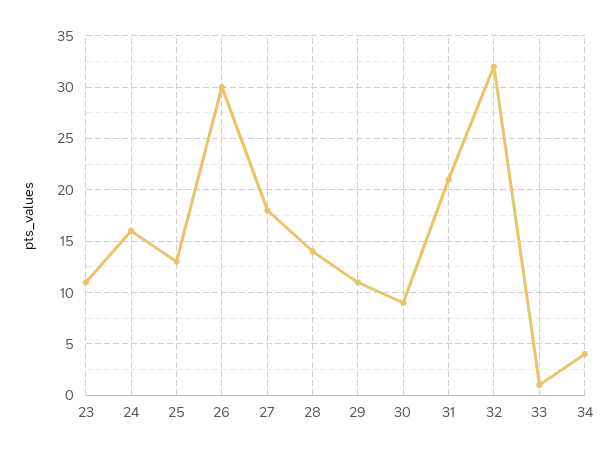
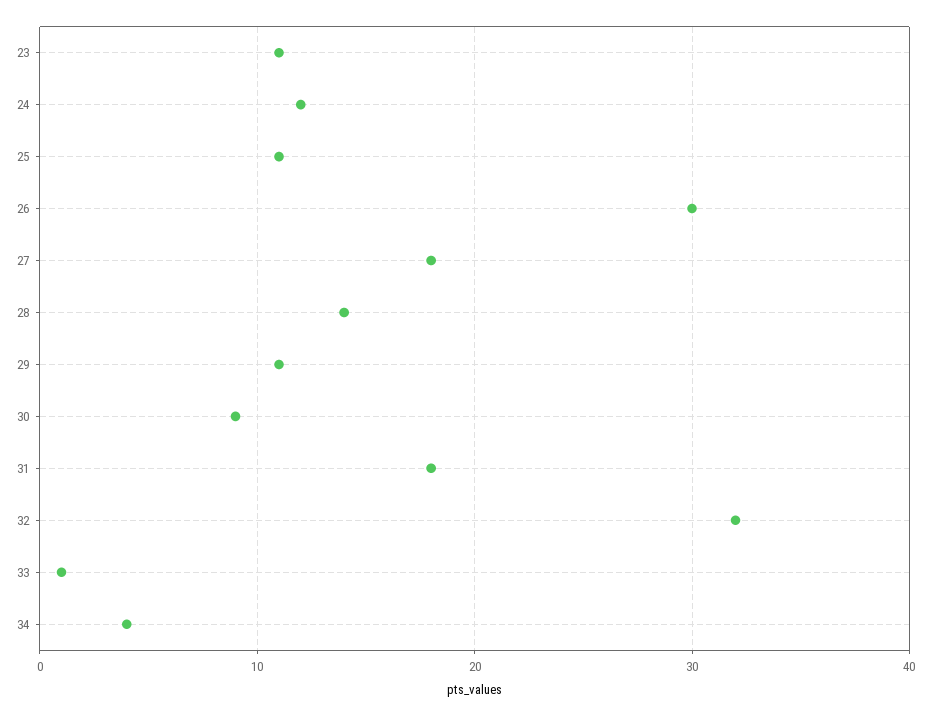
24: 16 -> 12
25: 13 -> 11
31: 21 -> 18

